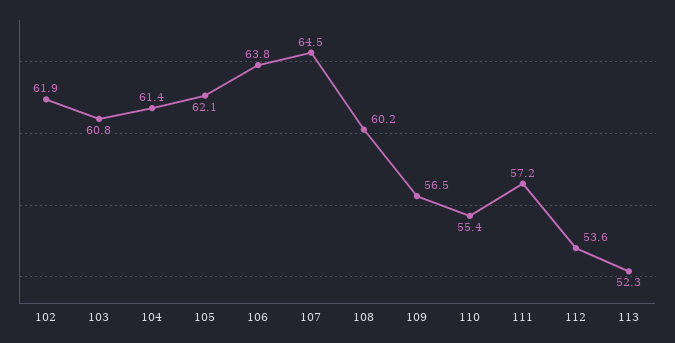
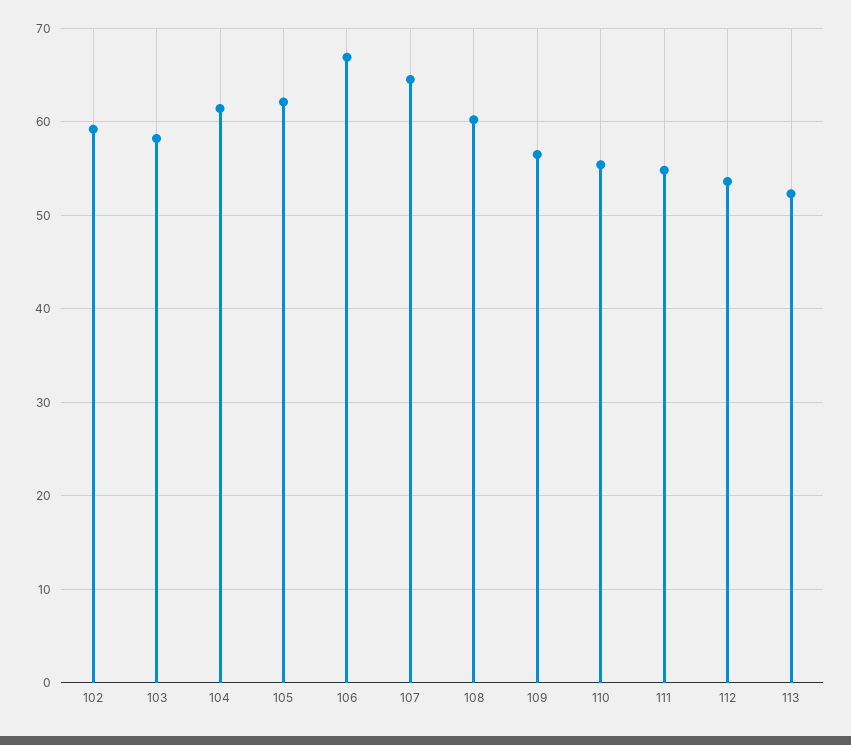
102: 61.9 -> 59
103: 60.8 -> 58
106: 63.8 -> 67
111: 57.2 -> 55

